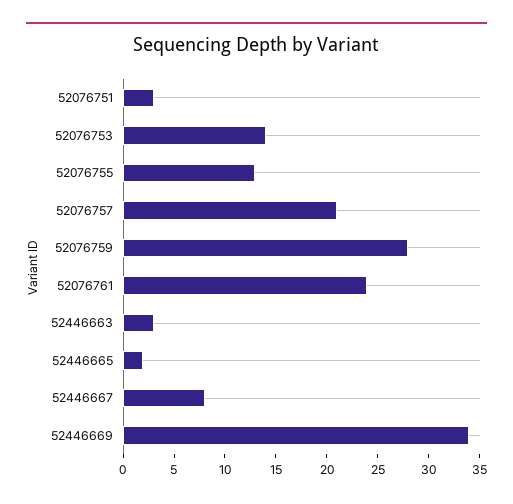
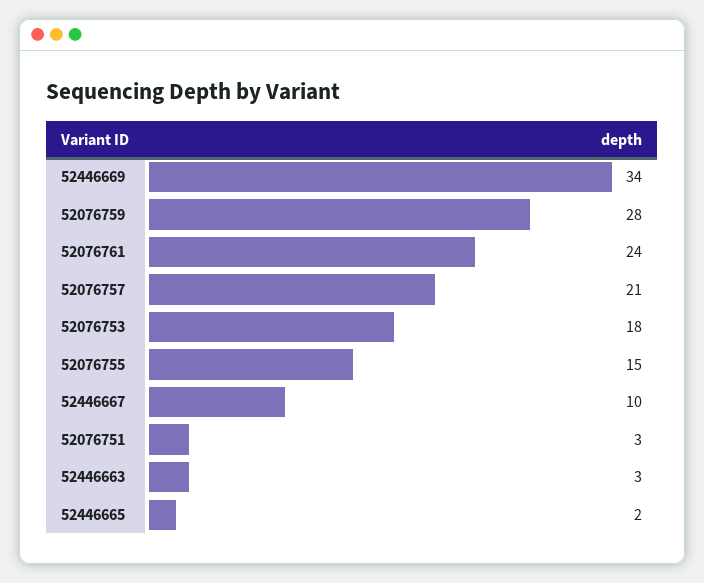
52076753: 14 -> 18
52076755: 13 -> 15
52446667: 8 -> 10

